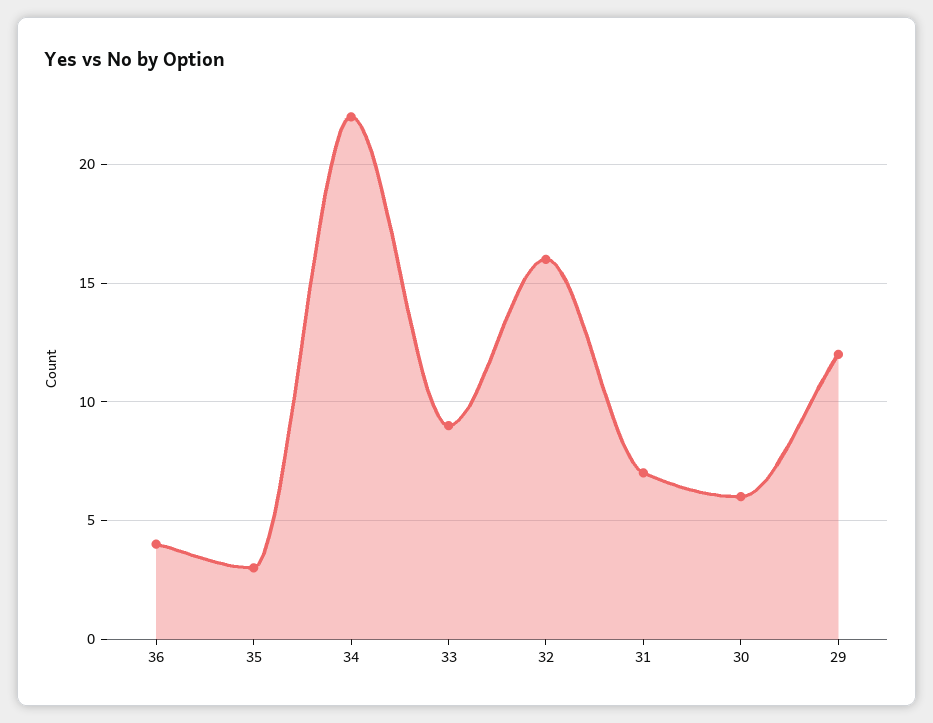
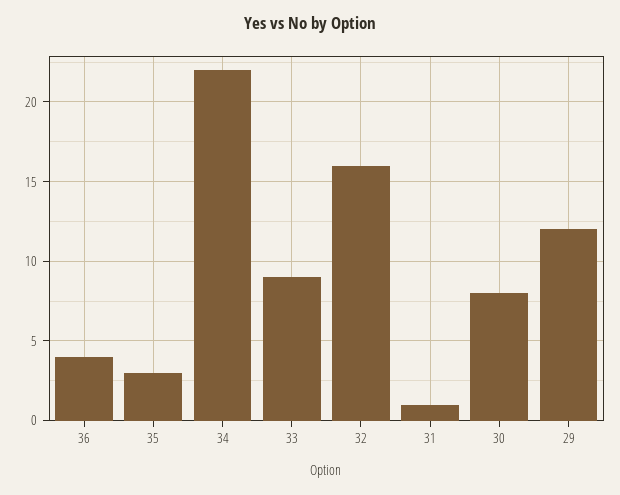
31: 7 -> 1
30: 6 -> 8

